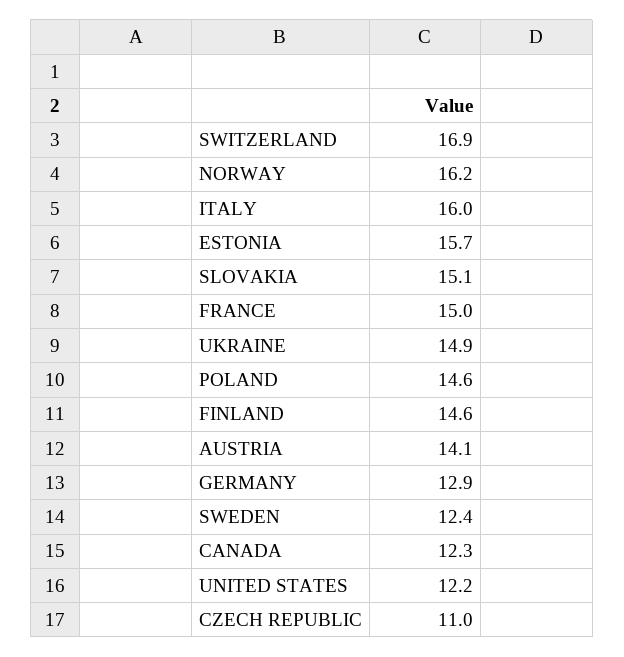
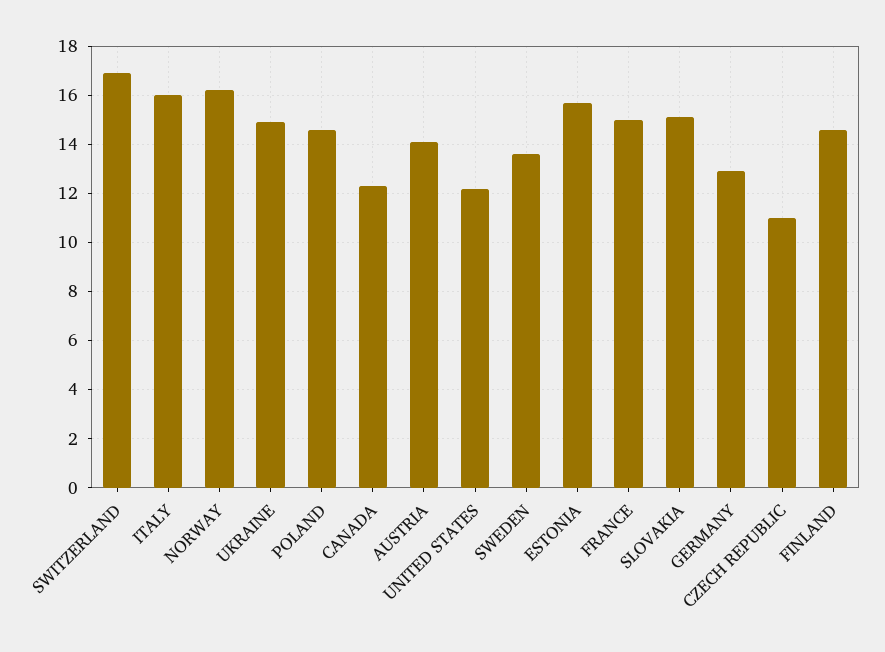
SWEDEN: 12.4 -> 13.5

